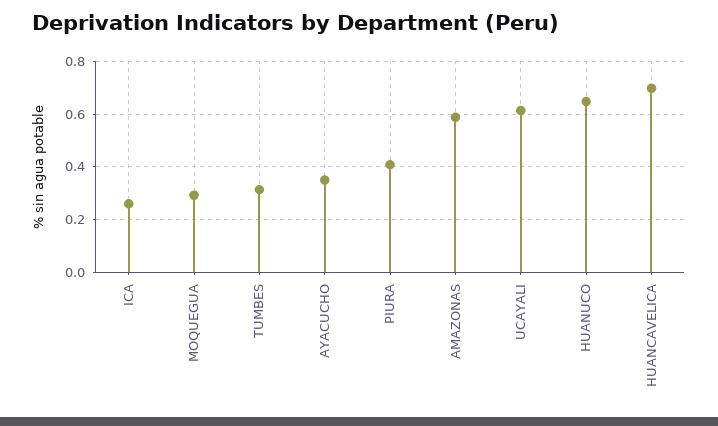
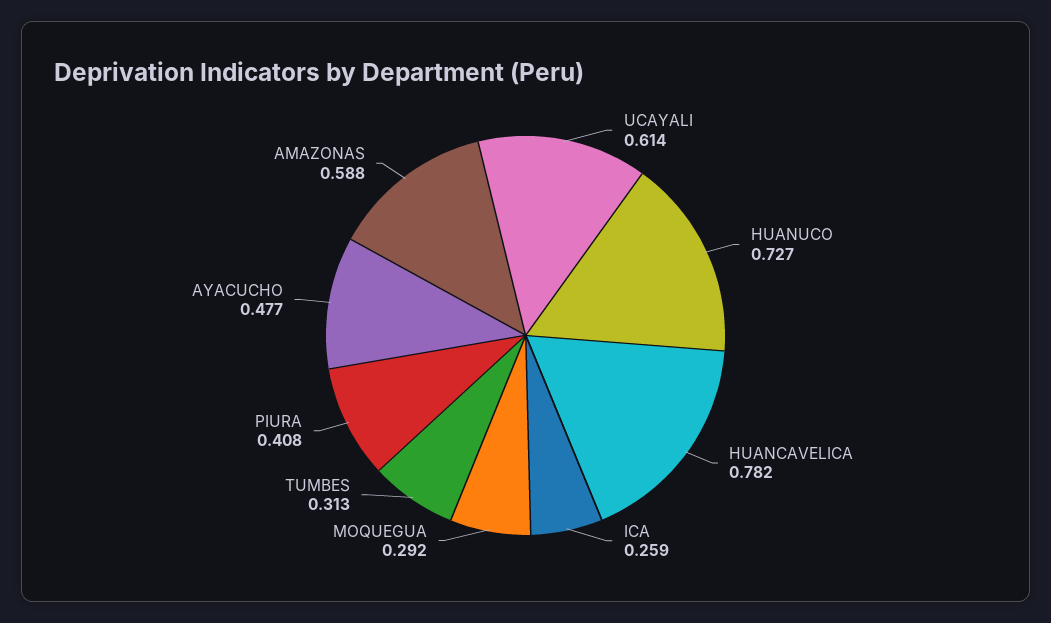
AYACUCHO: 0.35 -> 0.477
HUANUCO: 0.65 -> 0.727
HUANCAVELICA: 0.7 -> 0.782

